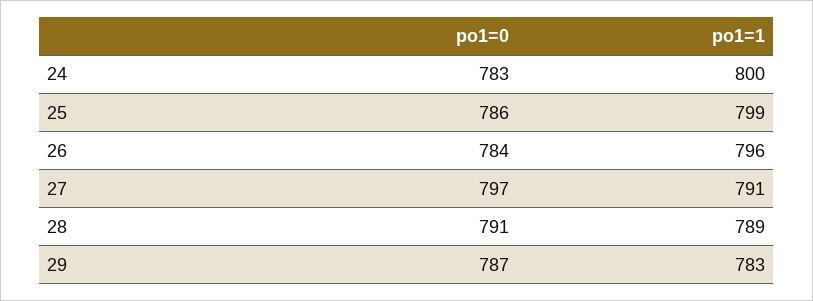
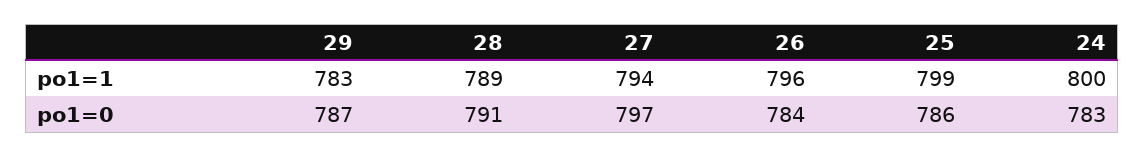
po1=1, 27: 791 -> 794

